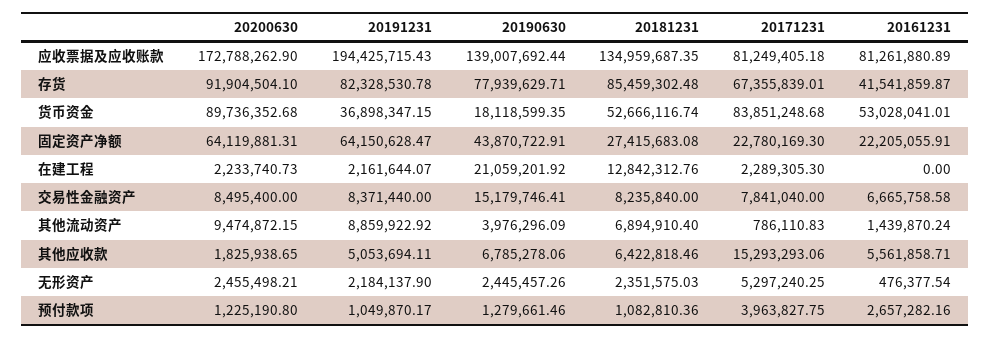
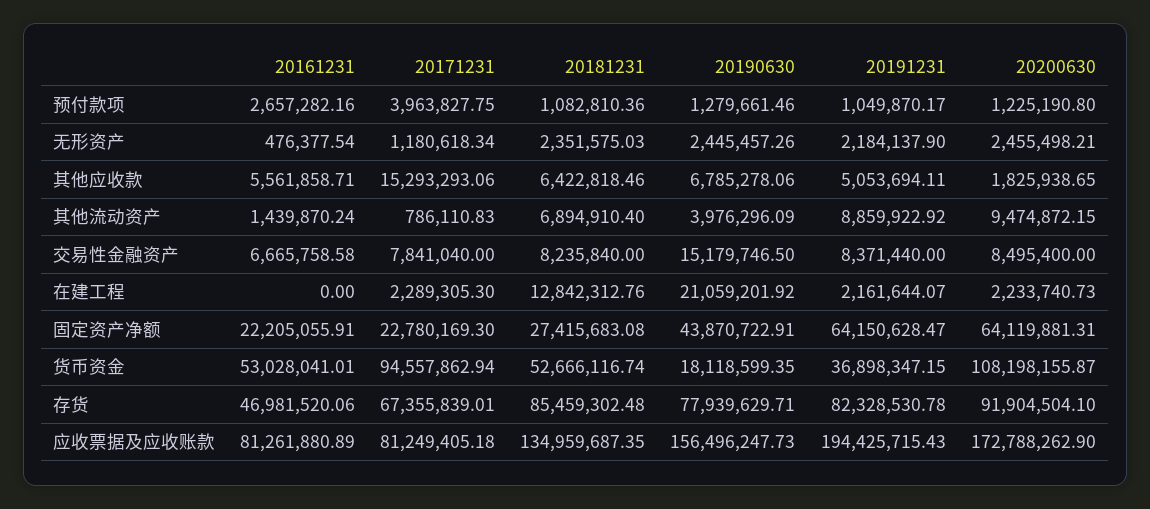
20190630, 应收票据及应收账款: 139007692.44 -> 156496247.73
20161231, 存货: 41541859.87 -> 46981520.06
20200630, 货币资金: 89736352.68 -> 108198155.87
20171231, 货币资金: 83851248.68 -> 94557862.94
20190630, 交易性金融资产: 15179746.41 -> 15179746.5
20171231, 无形资产: 5297240.25 -> 1180618.34

